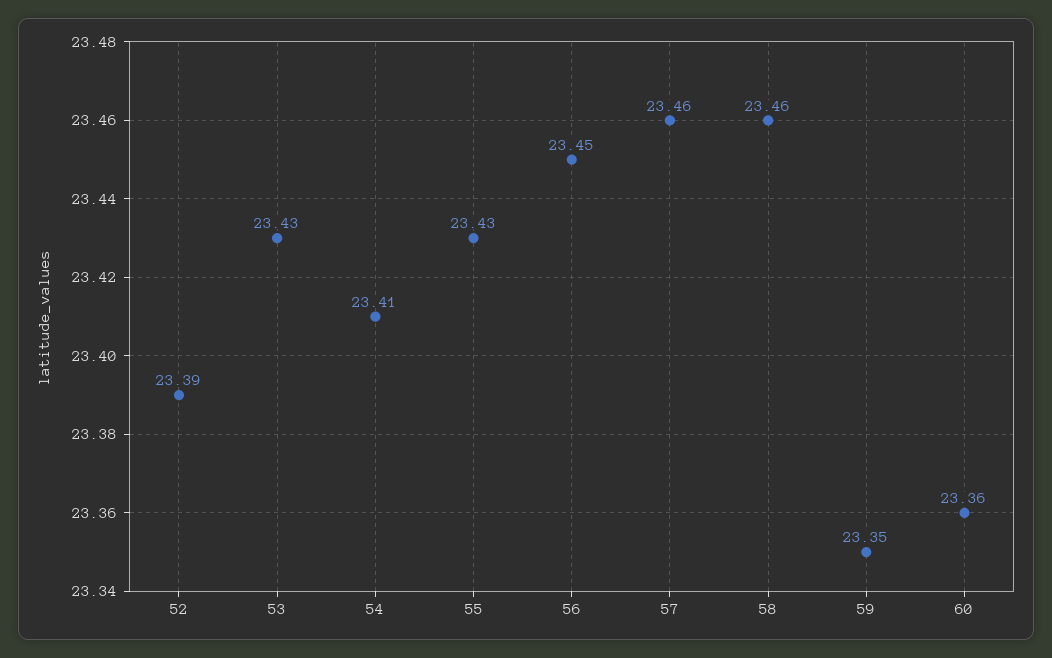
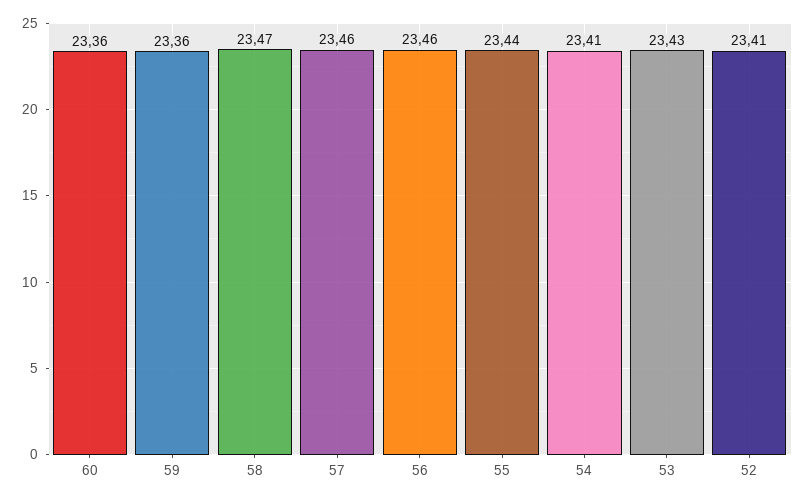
52: 23.39 -> 23.41
55: 23.43 -> 23.44
56: 23.45 -> 23.46
58: 23.46 -> 23.47
59: 23.35 -> 23.36

